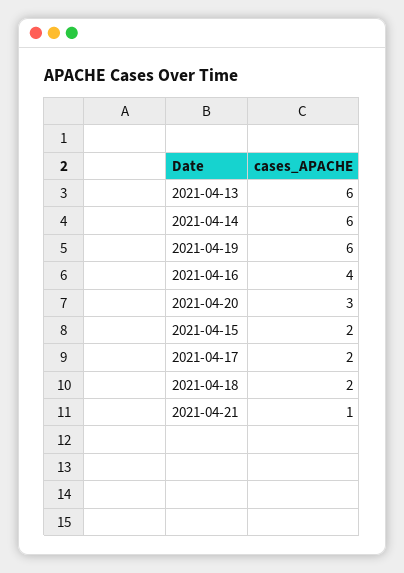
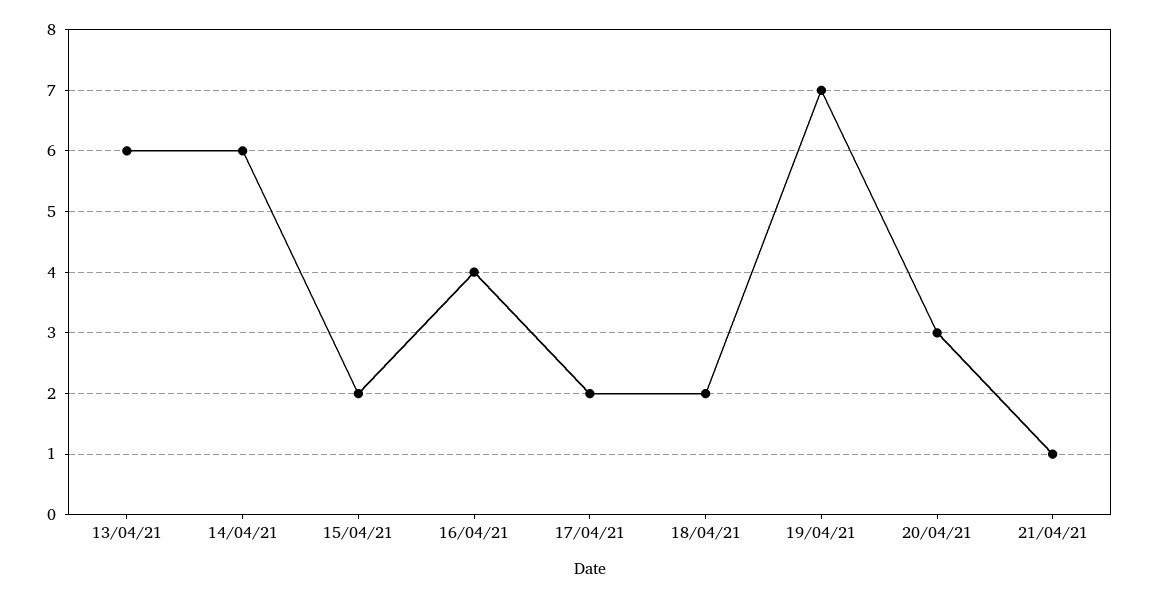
2021-04-19: 6 -> 7

